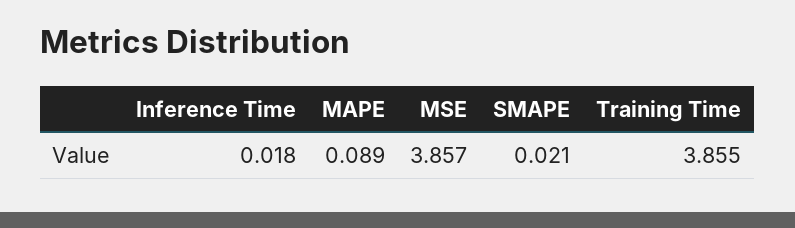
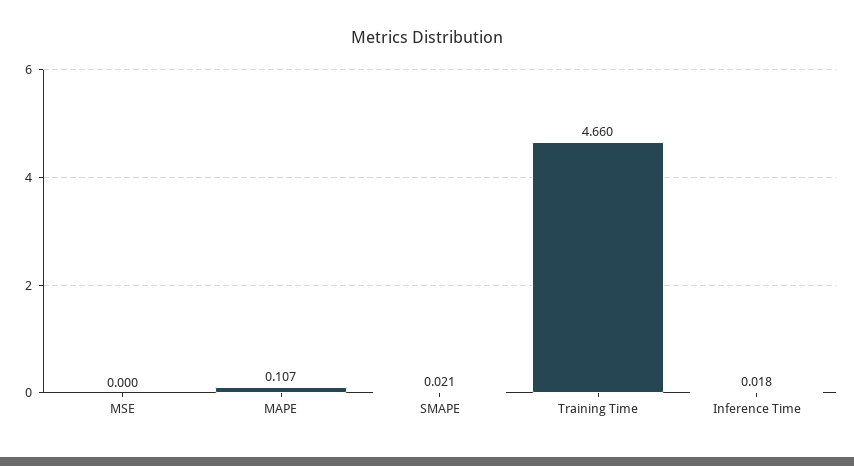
MAPE: 0.089 -> 0.107
MSE: 3.857 -> 0
Training Time: 3.855 -> 4.66

